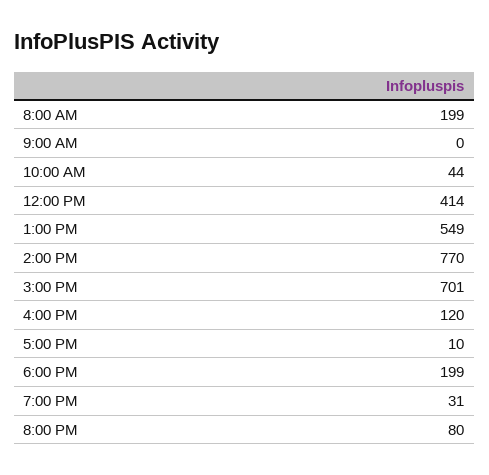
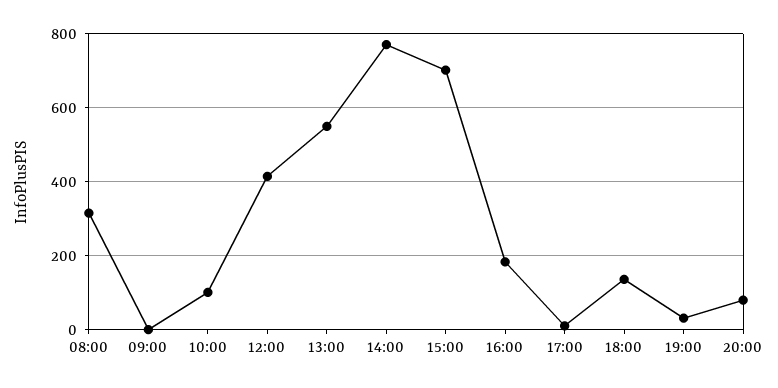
8:00 AM: 199 -> 320
10:00 AM: 44 -> 100
4:00 PM: 120 -> 180
6:00 PM: 199 -> 140

